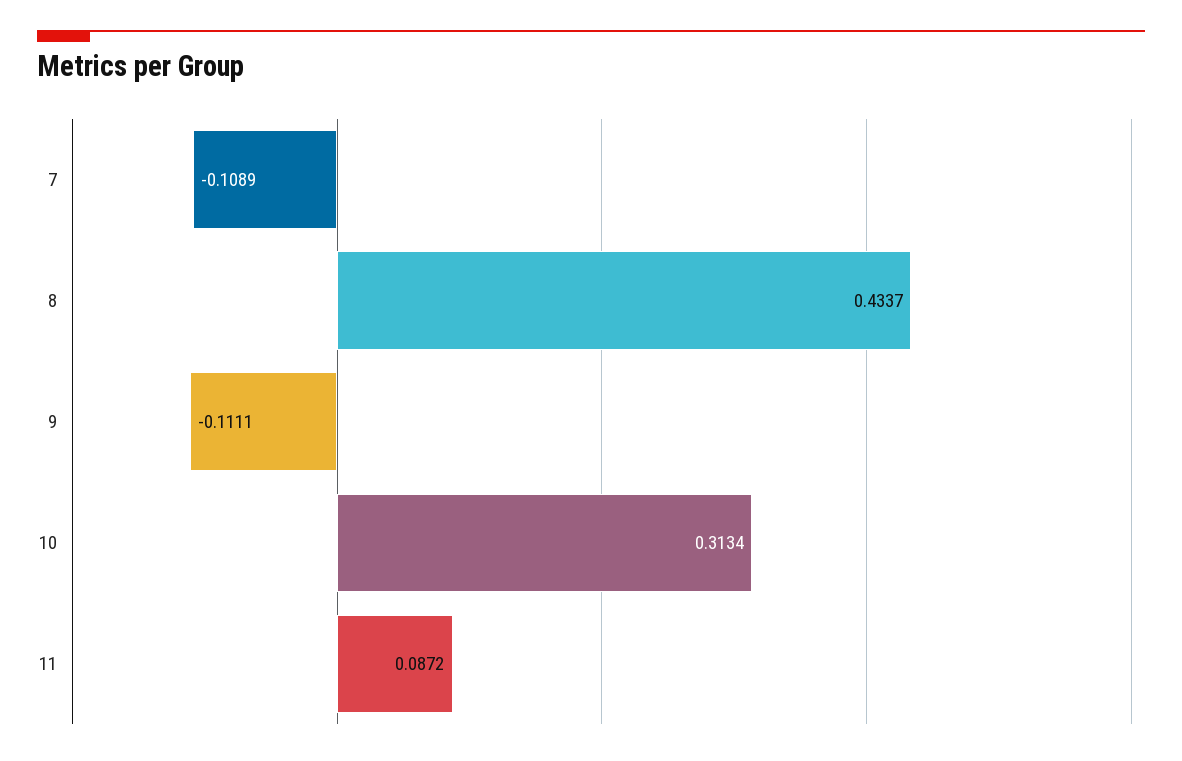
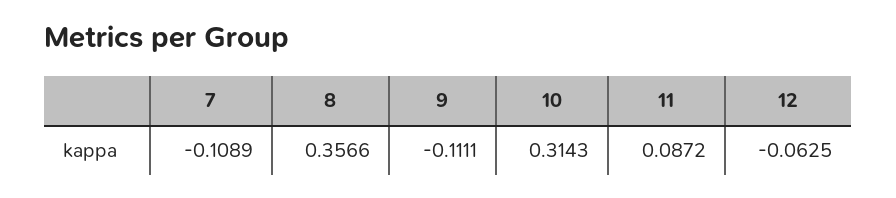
8: 0.4337 -> 0.3566
10: 0.3134 -> 0.3143
12: none -> -0.0625

